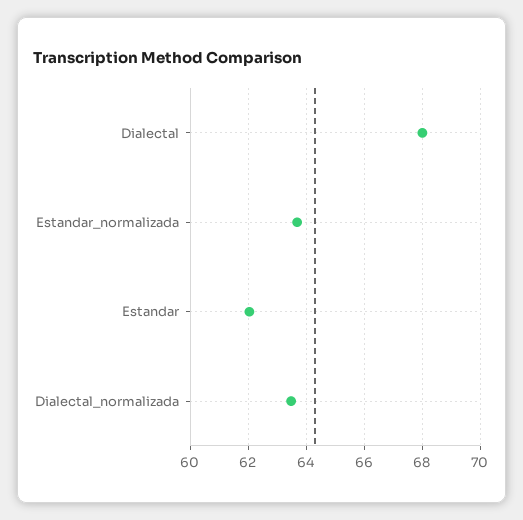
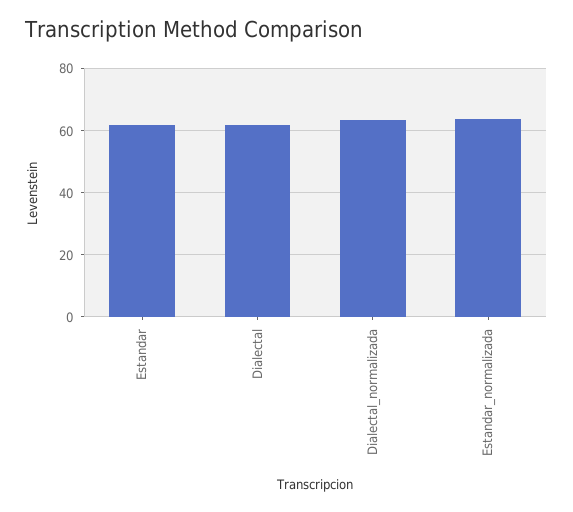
Dialectal: 68 -> 62

